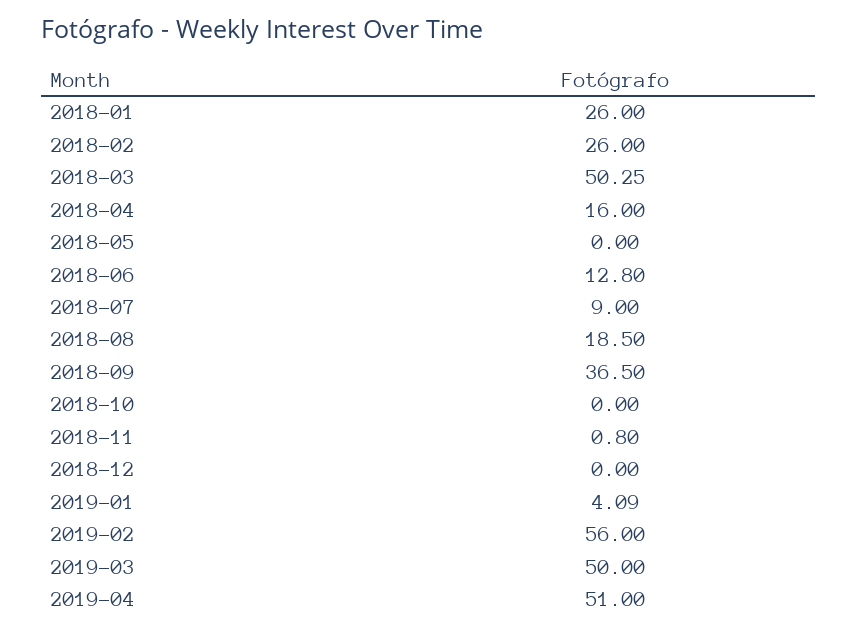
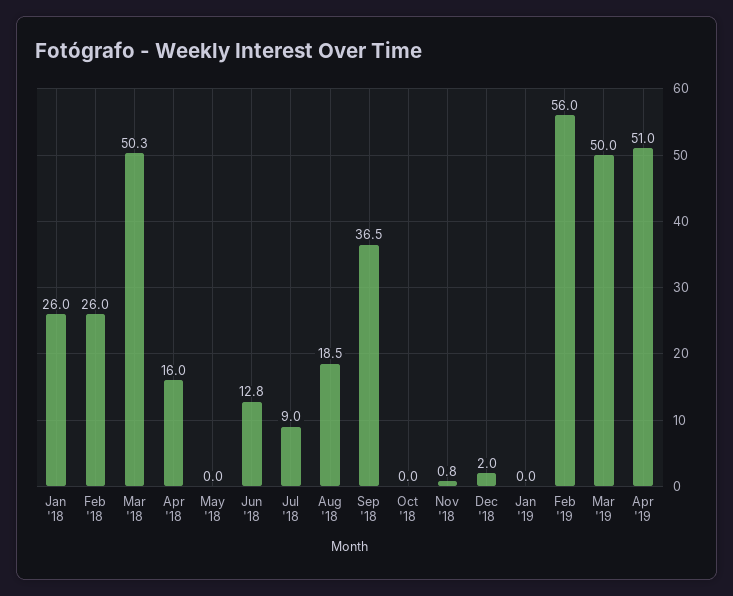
2018-12: 0 -> 2
2019-01: 4.09 -> 0

